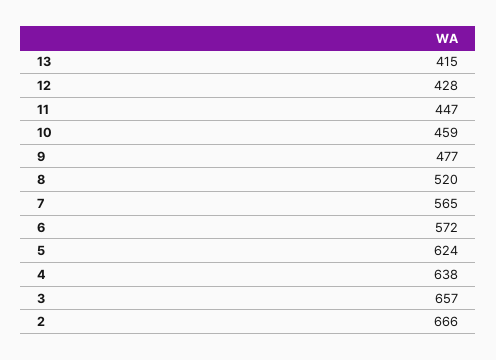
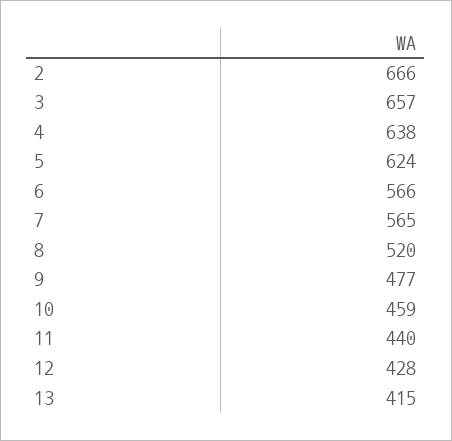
11: 447 -> 440
6: 572 -> 566

